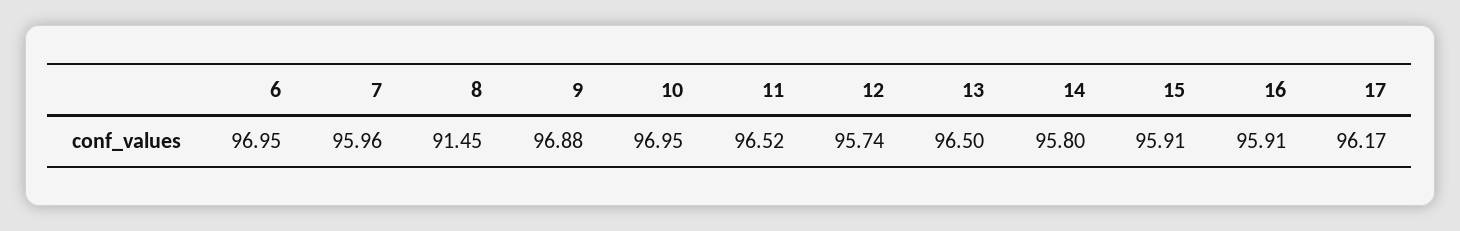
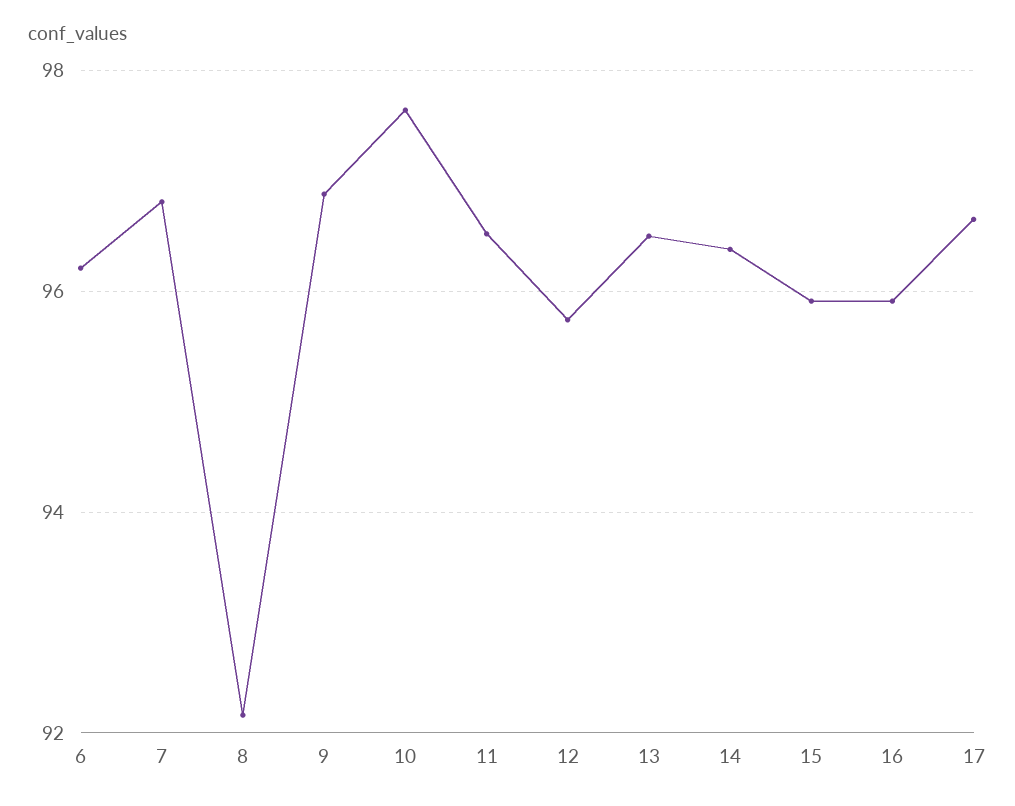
6: 96.95 -> 96.2
7: 95.96 -> 96.8
8: 91.45 -> 92.2
10: 96.95 -> 97.6
14: 95.8 -> 96.4
17: 96.17 -> 96.6

